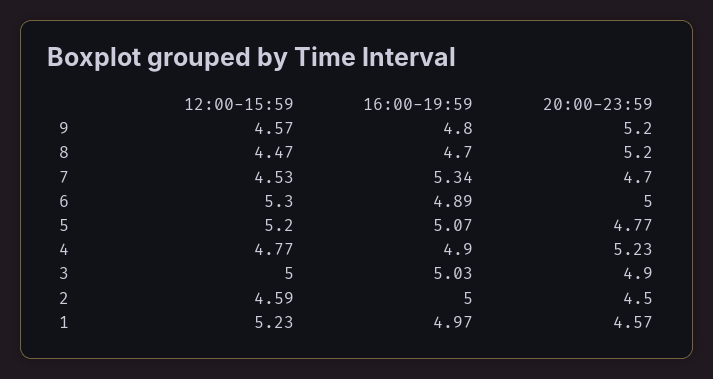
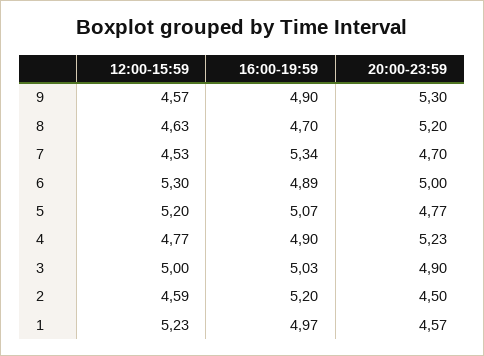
16:00-19:59, 9: 4.8 -> 4.9
20:00-23:59, 9: 5.2 -> 5.3
12:00-15:59, 8: 4.47 -> 4.63
16:00-19:59, 2: 5 -> 5.2

